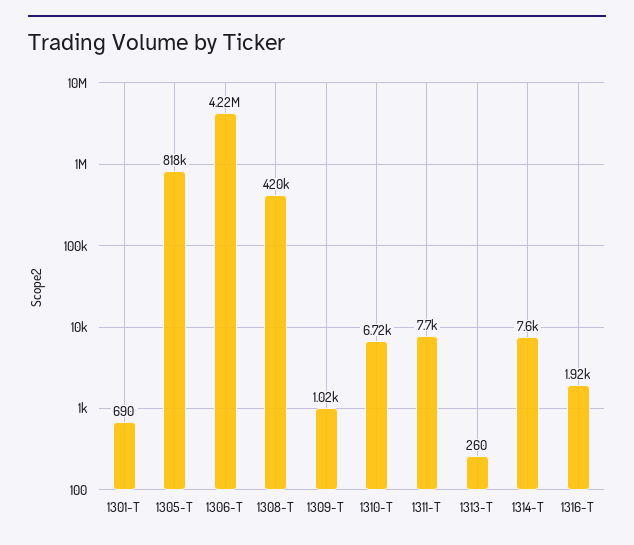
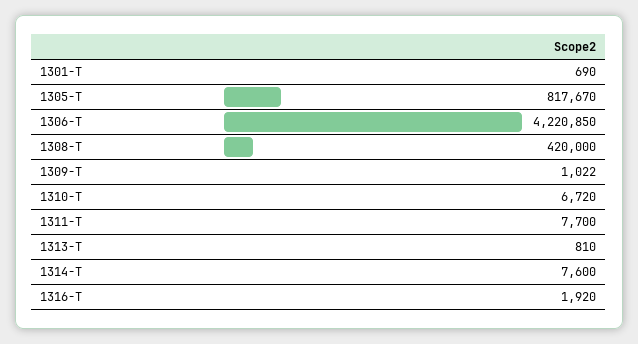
1313-T: 260 -> 810

